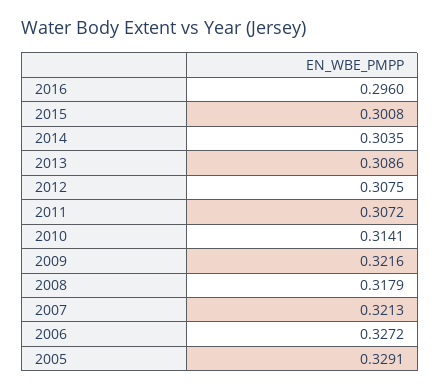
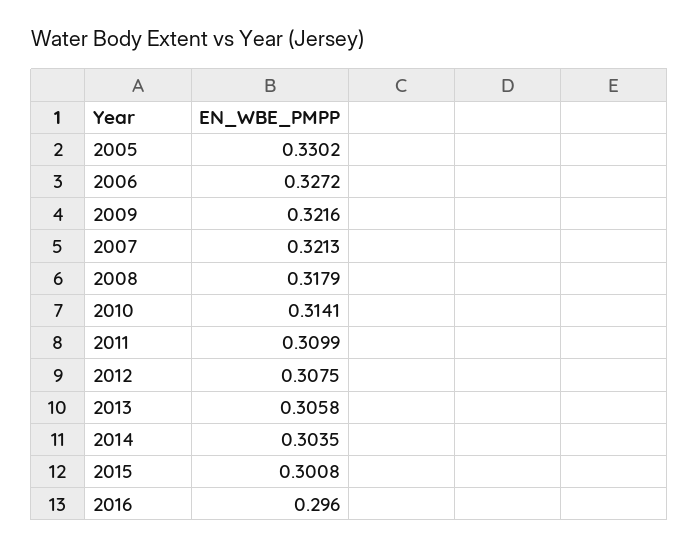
2013: 0.3086 -> 0.3058
2011: 0.3072 -> 0.3099
2005: 0.3291 -> 0.3302

